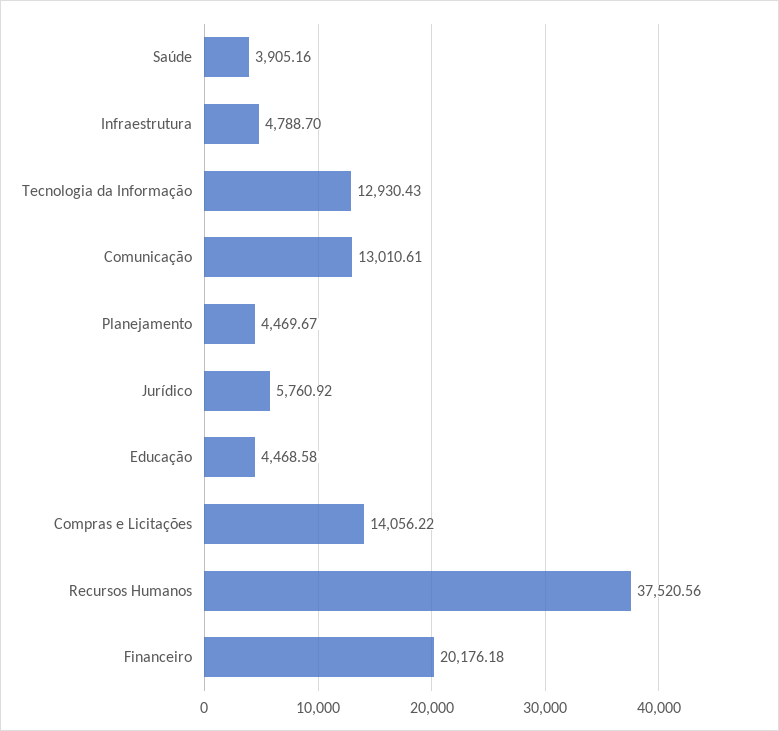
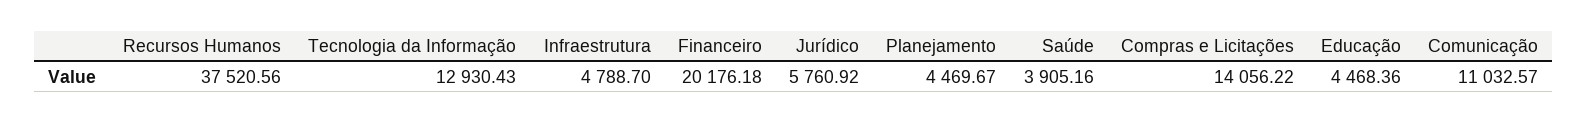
Comunicação: 13010.61 -> 11032.57
Educação: 4468.58 -> 4468.36

